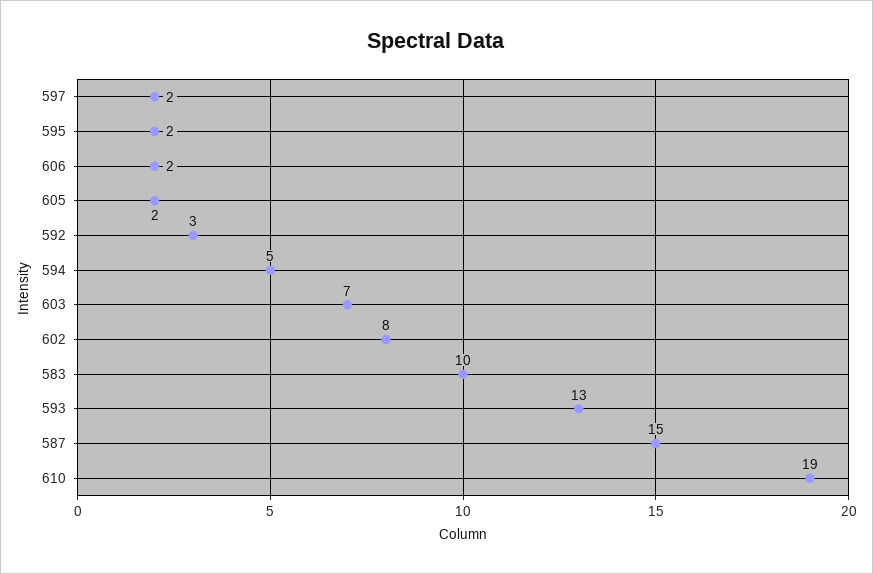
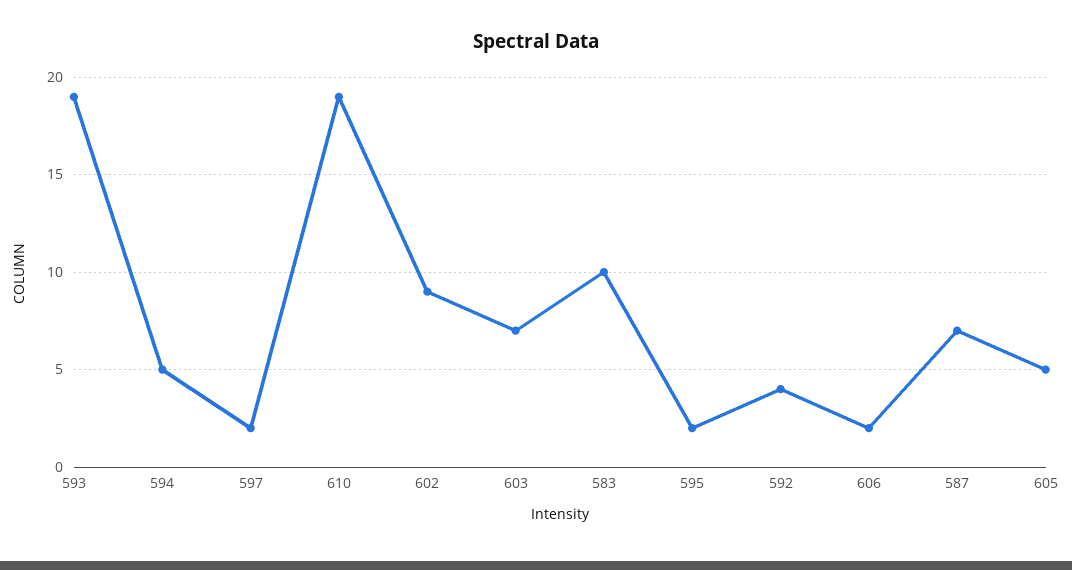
605: 2 -> 5
592: 3 -> 4
602: 8 -> 9
593: 13 -> 19
587: 15 -> 7

